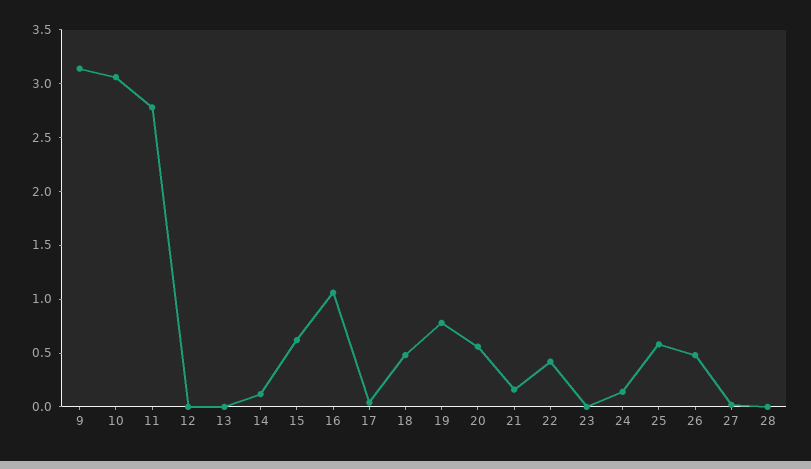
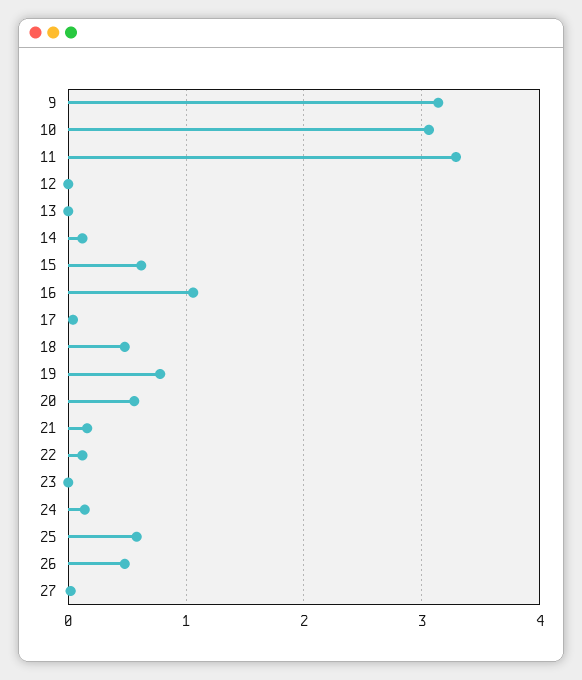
11: 2.8 -> 3.3
22: 0.4 -> 0.1
28: 0 -> none

